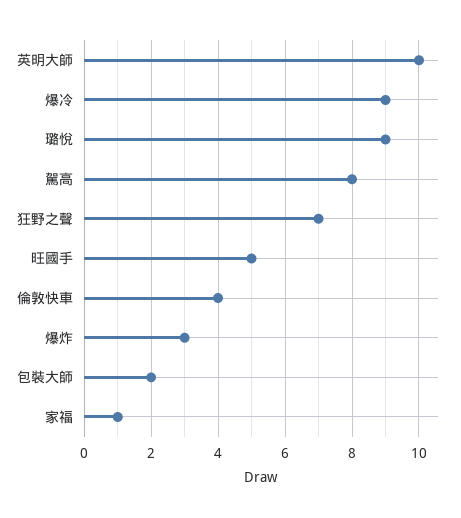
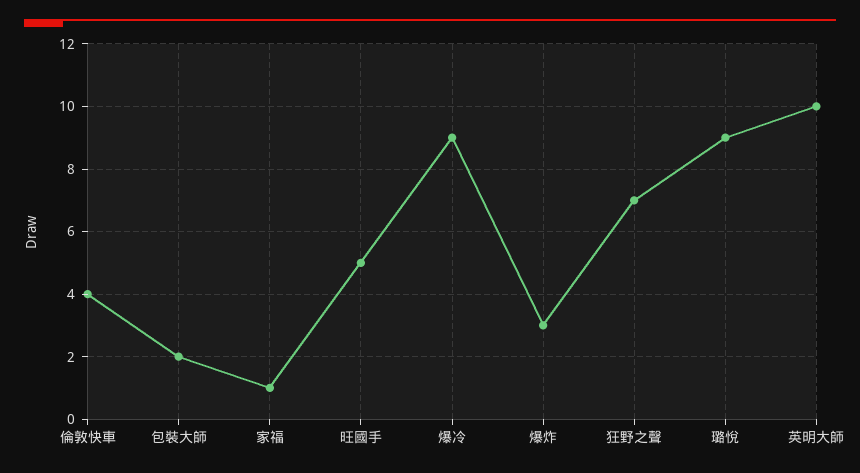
駕高: 8 -> none

